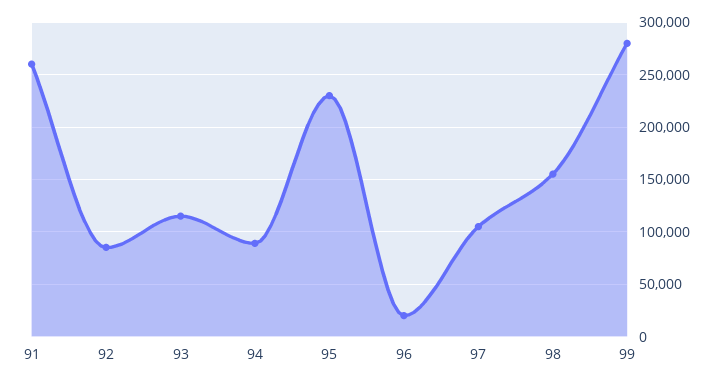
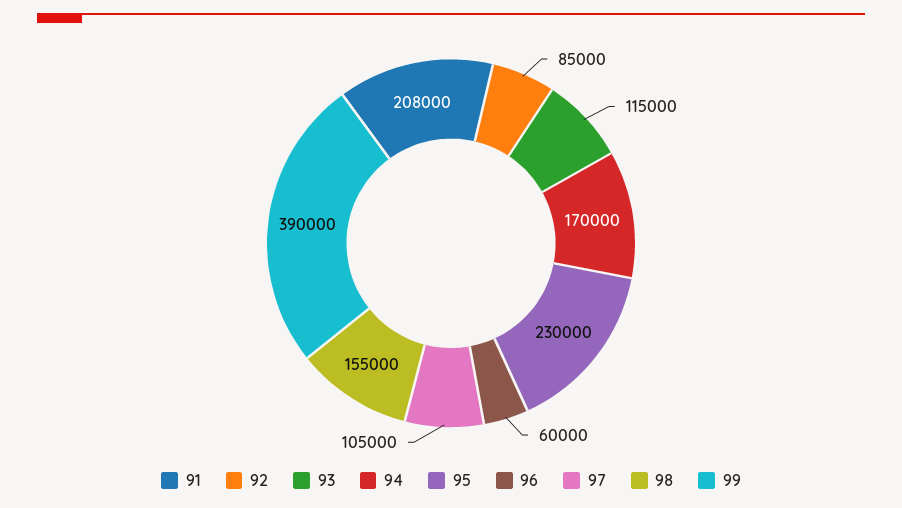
91: 260000 -> 208000
94: 90000 -> 170000
96: 20000 -> 60000
99: 280000 -> 390000

